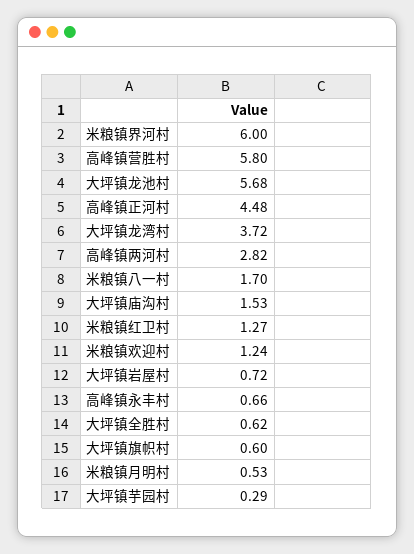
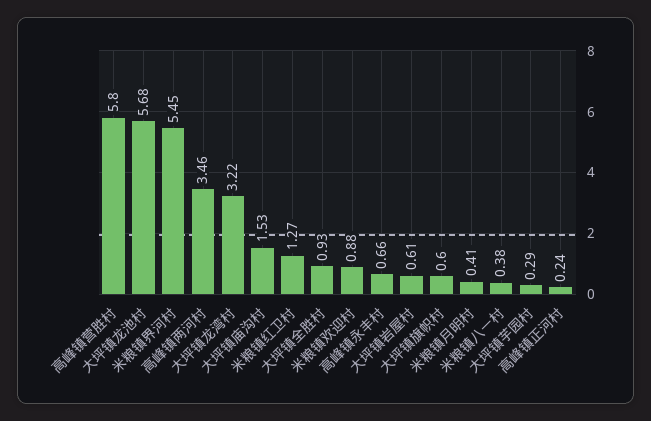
米粮镇界河村: 6 -> 5.45
高峰镇正河村: 4.48 -> 0.24
大坪镇龙湾村: 3.72 -> 3.22
高峰镇两河村: 2.82 -> 3.46
米粮镇八一村: 1.7 -> 0.38
米粮镇欢迎村: 1.24 -> 0.88
大坪镇岩屋村: 0.72 -> 0.61
大坪镇全胜村: 0.62 -> 0.93
米粮镇月明村: 0.53 -> 0.41

